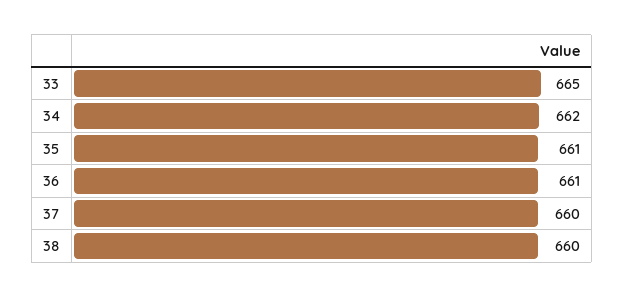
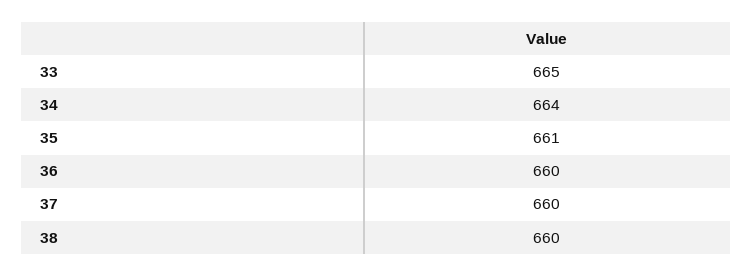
34: 662 -> 664
36: 661 -> 660

